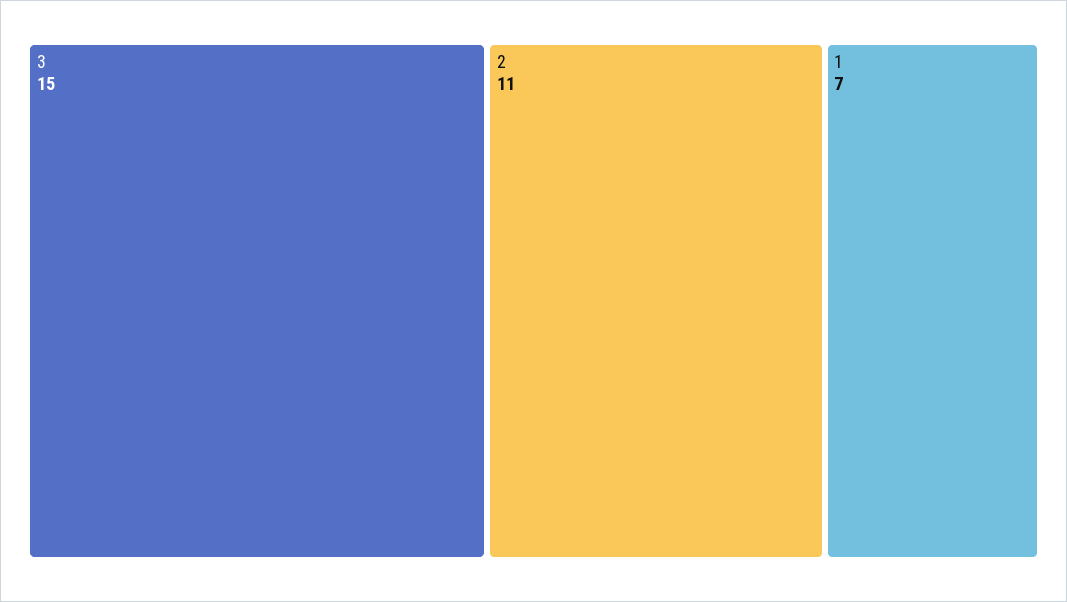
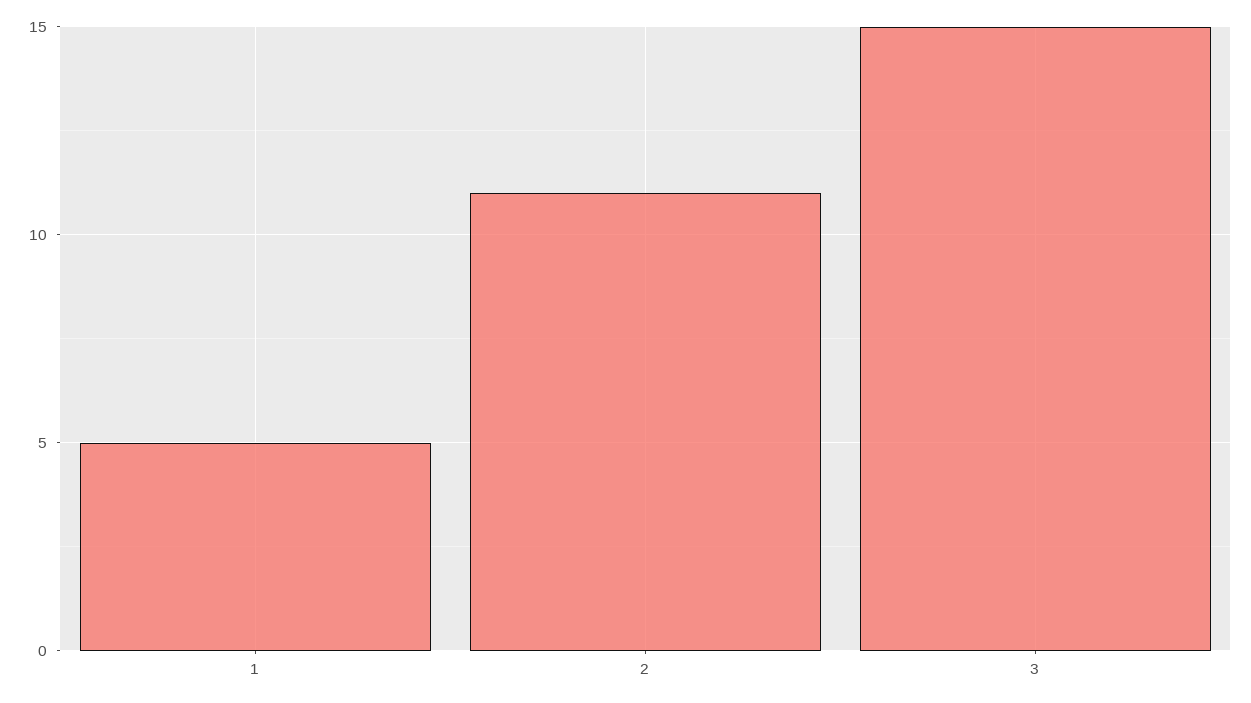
1: 7 -> 5

